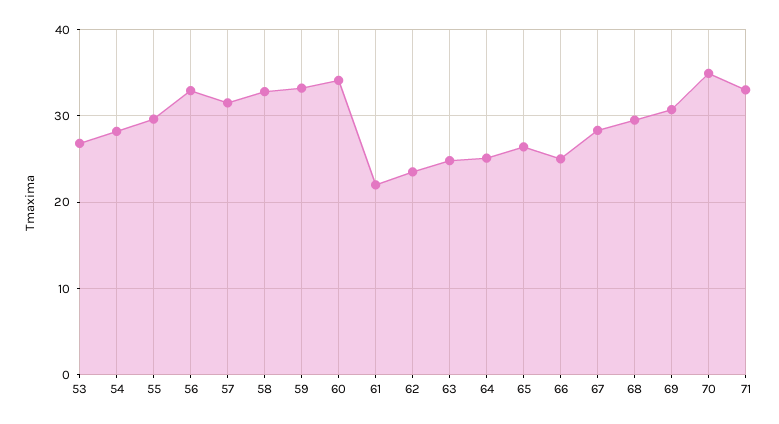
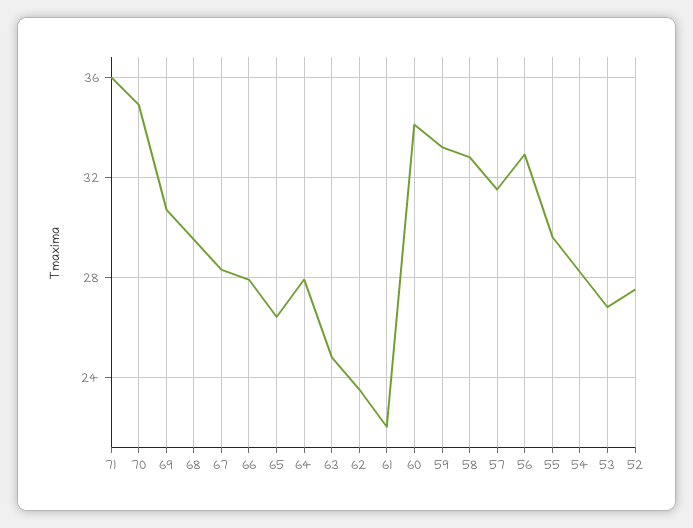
64: 25 -> 28
66: 25 -> 28
71: 33 -> 36
52: none -> 27.5

